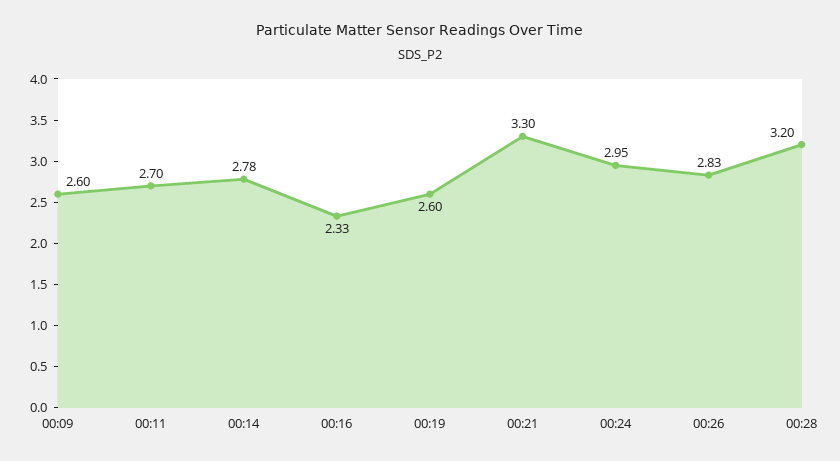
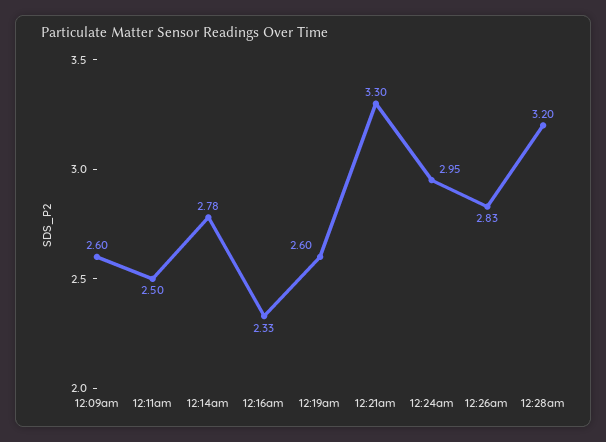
00:11: 2.7 -> 2.5

